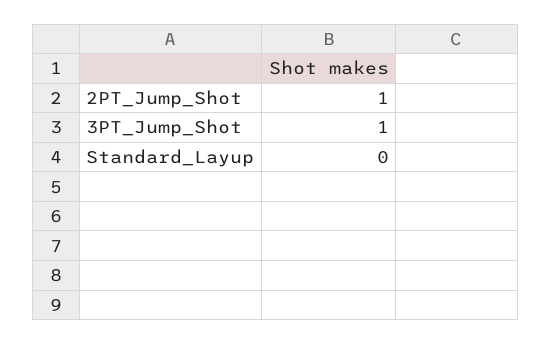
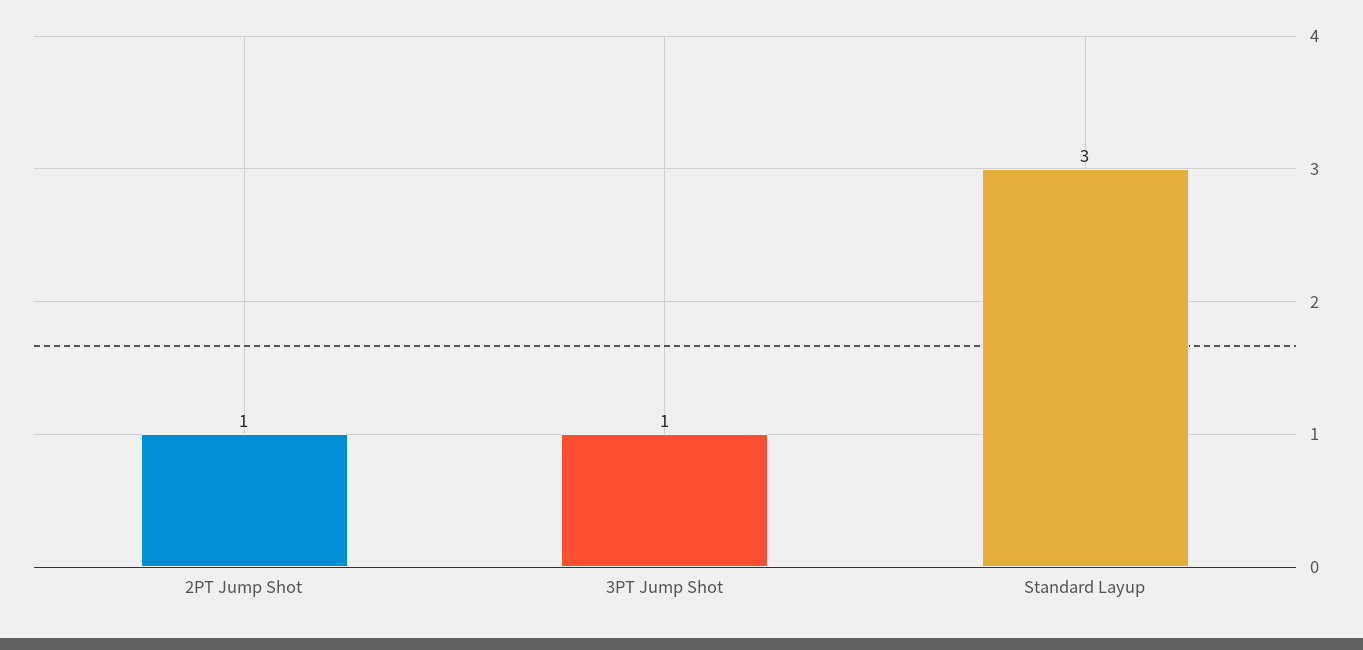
Standard_Layup: 0 -> 3

